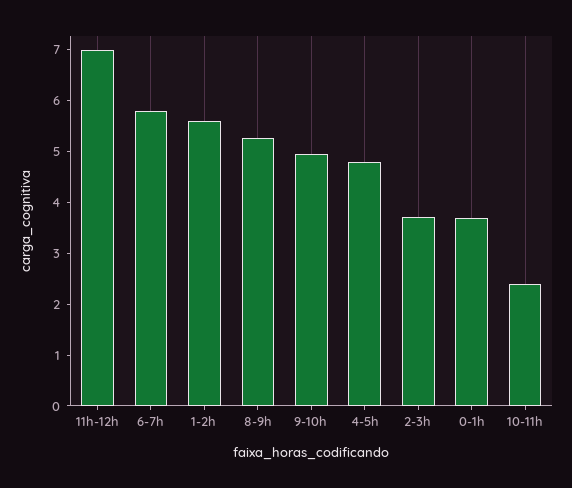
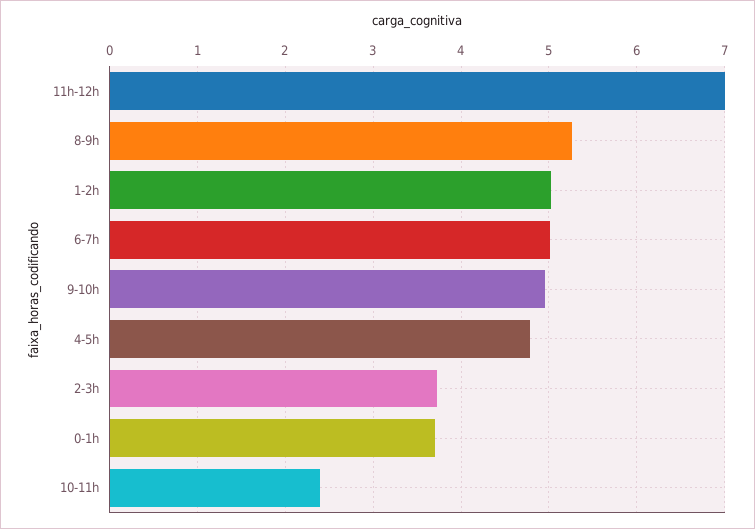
6-7h: 5.8 -> 5
1-2h: 5.6 -> 5

